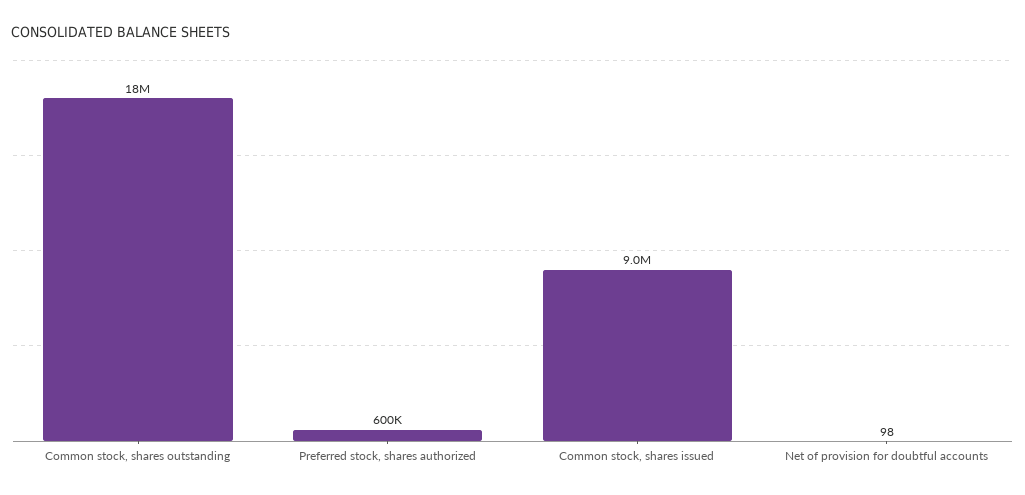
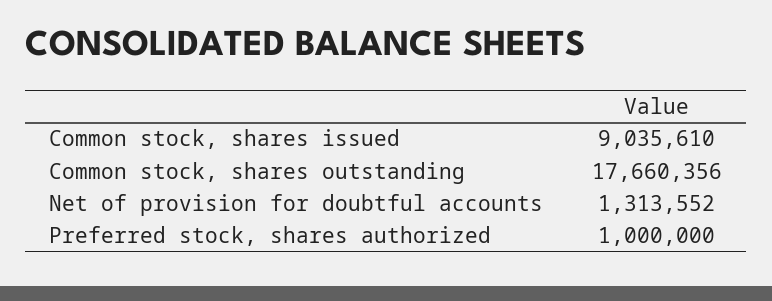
Preferred stock, shares authorized: 600000 -> 1000000
Net of provision for doubtful accounts: 98 -> 1313552

